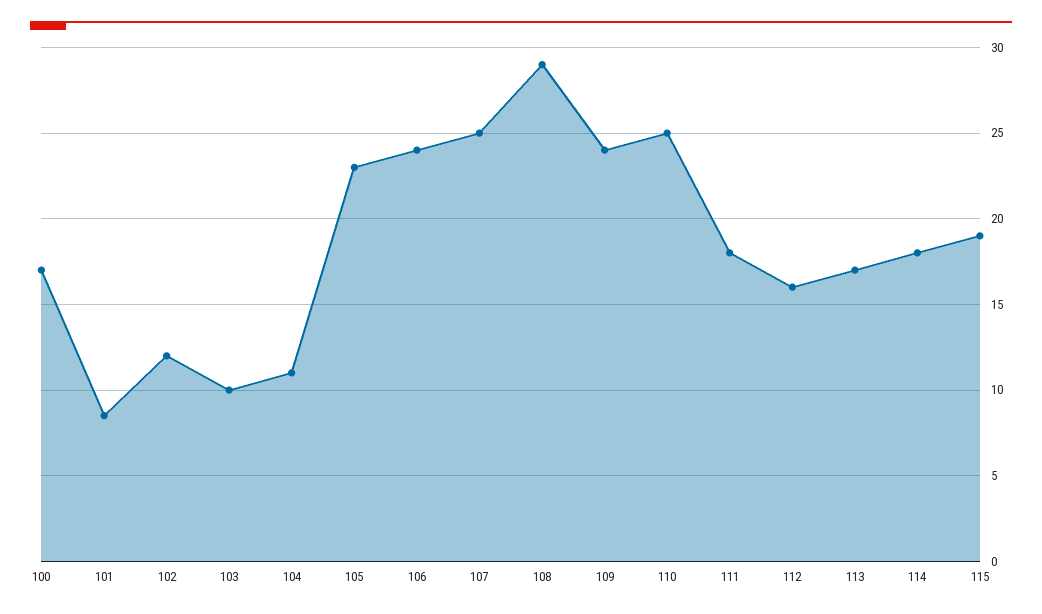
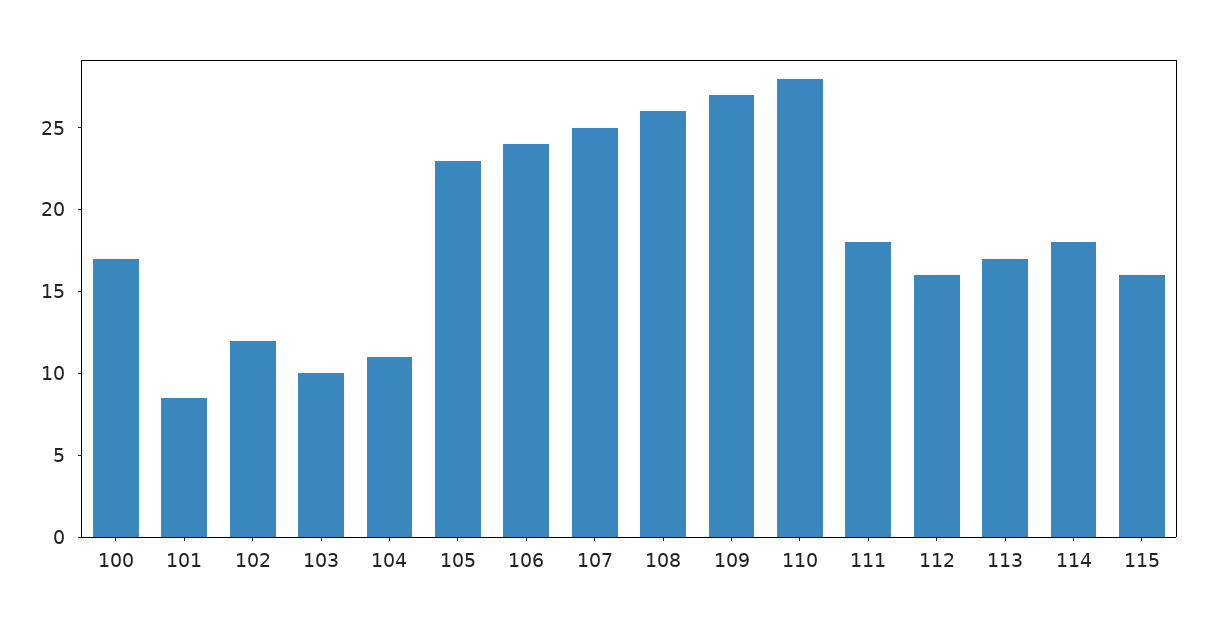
108: 29 -> 26
109: 24 -> 27
110: 25 -> 28
115: 19 -> 16

